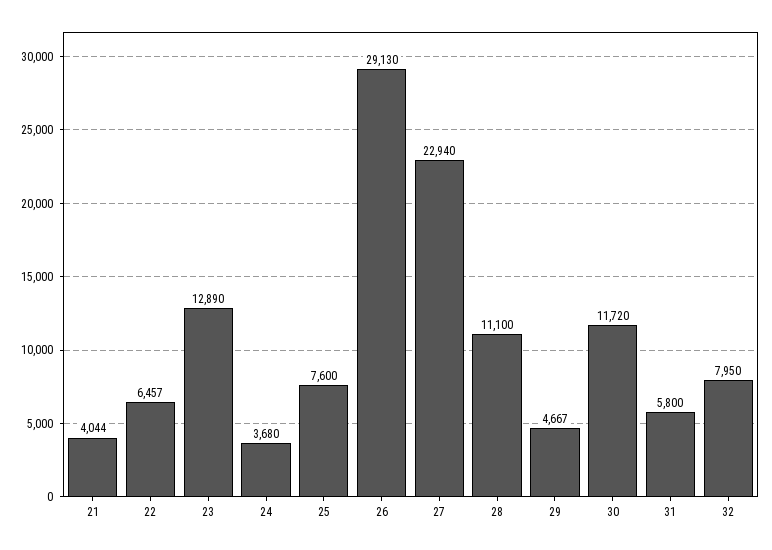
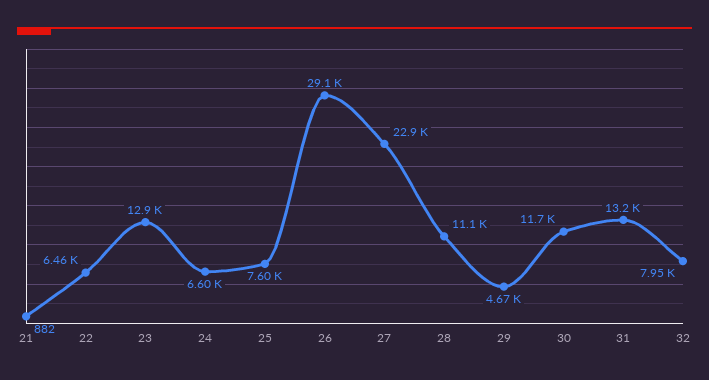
21: 4044 -> 882
24: 3680 -> 6600
31: 5800 -> 13200

